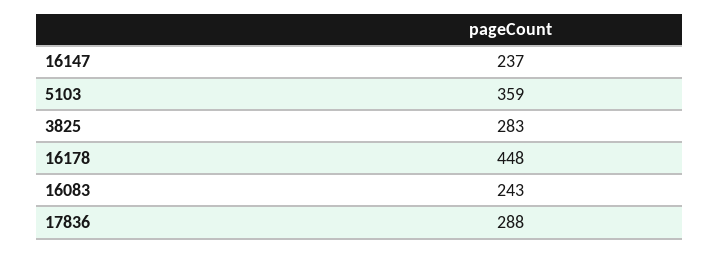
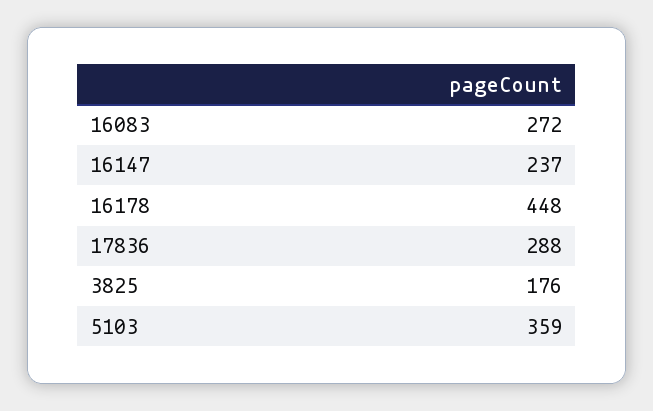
3825: 283 -> 176
16083: 243 -> 272

